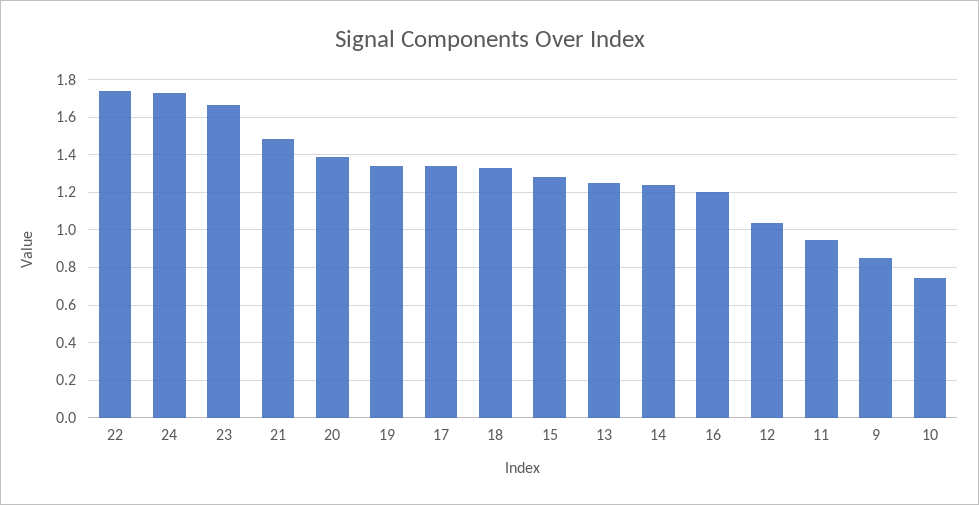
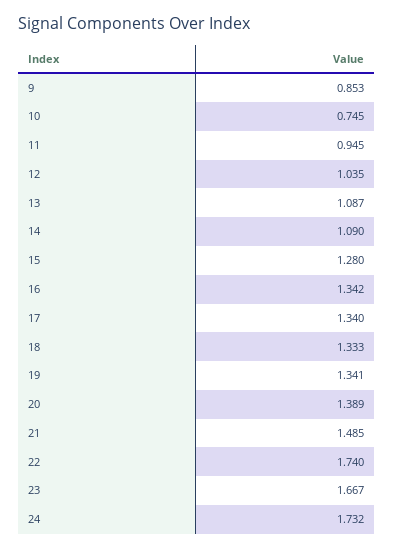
13: 1.25 -> 1.087
14: 1.25 -> 1.09
16: 1.2 -> 1.342

